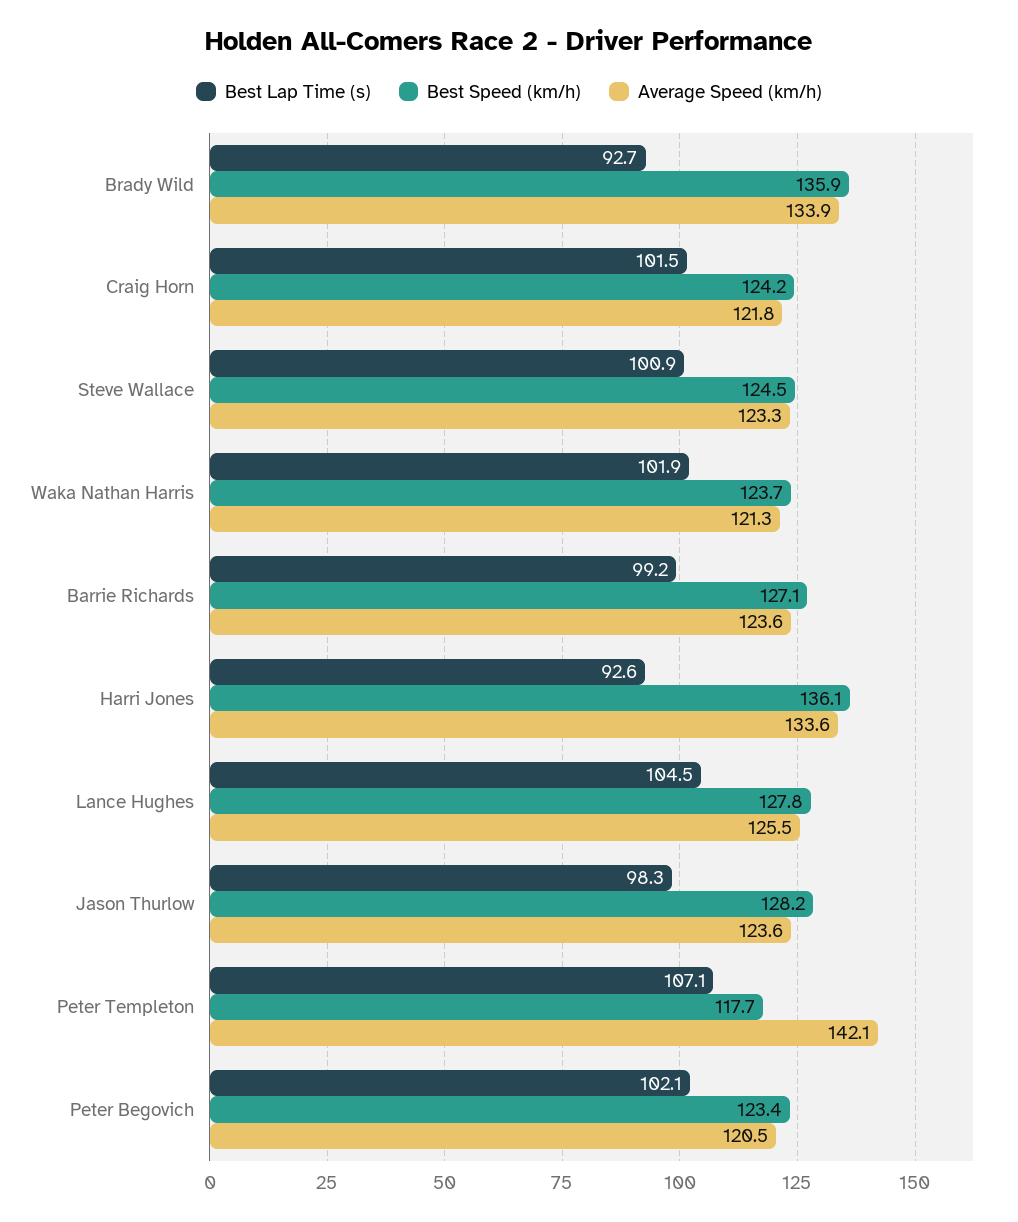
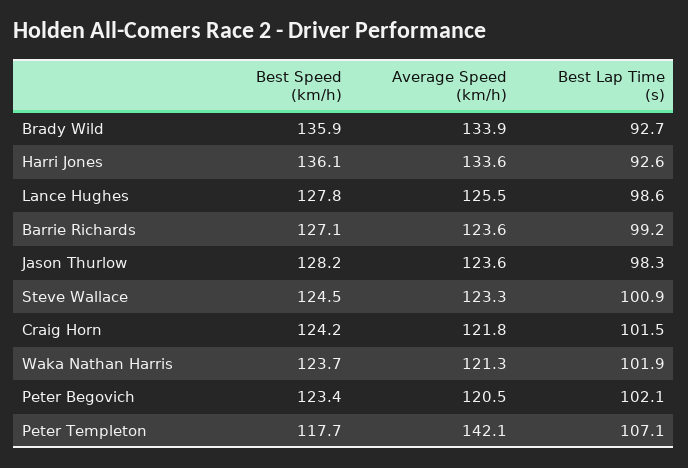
Best Lap Time (s), Lance Hughes: 104.5 -> 98.6

